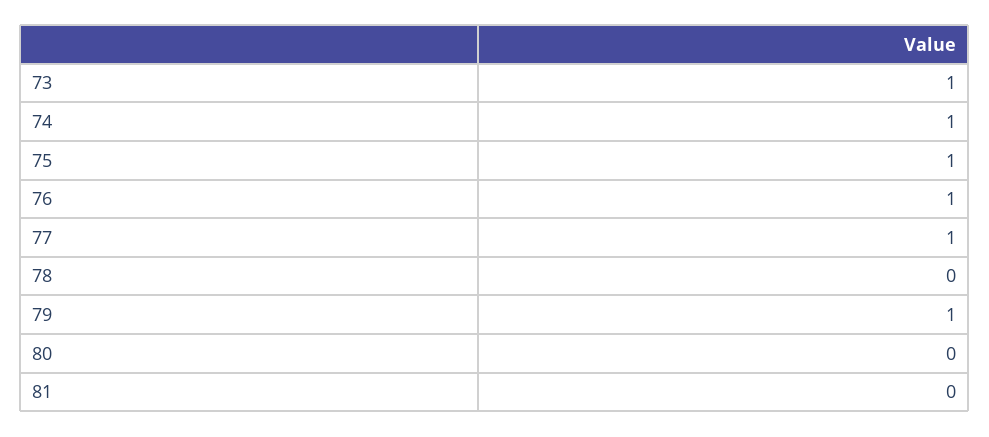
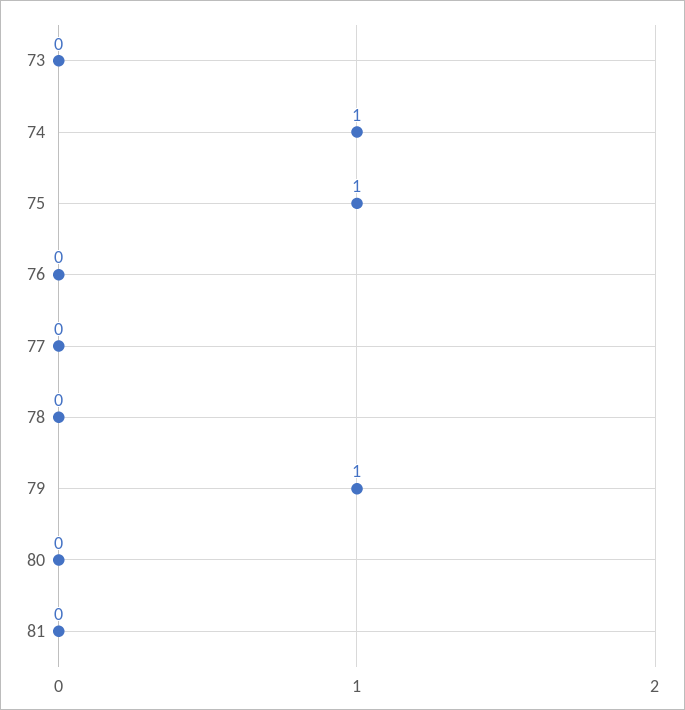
73: 1 -> 0
76: 1 -> 0
77: 1 -> 0

